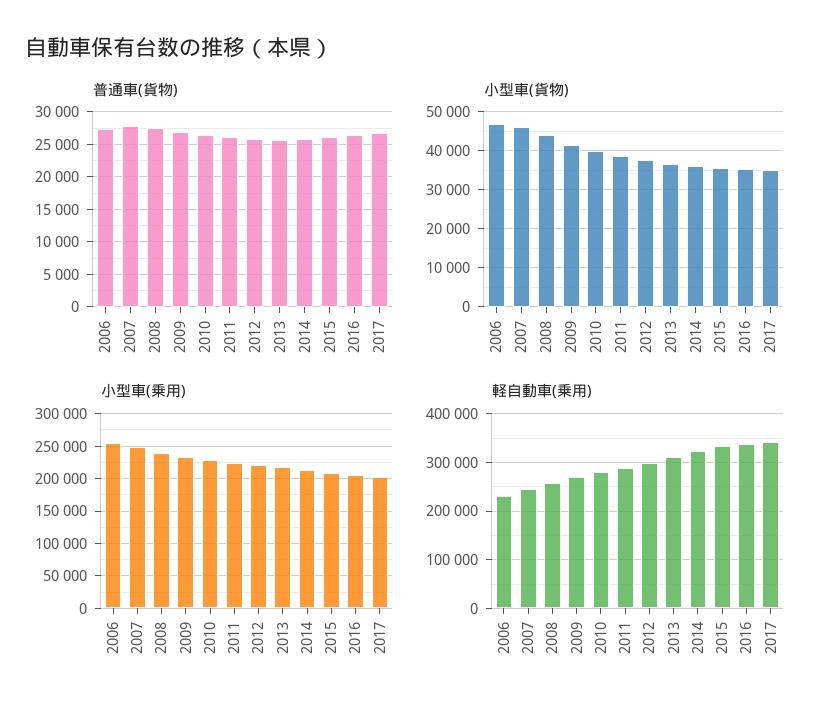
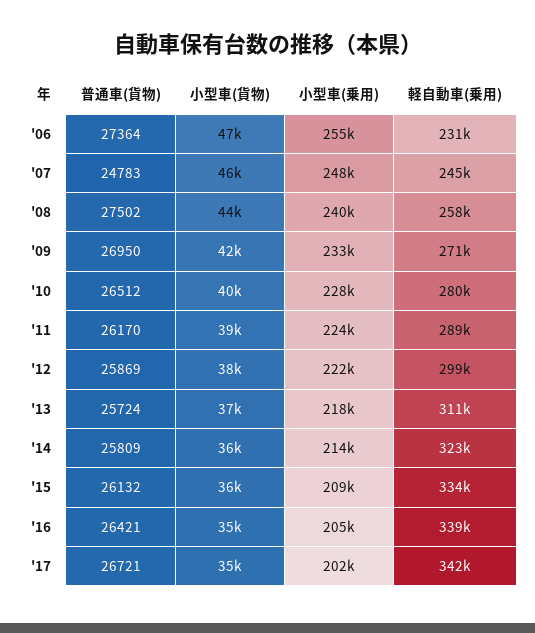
普通車(貨物), 2007: 28000 -> 24783

